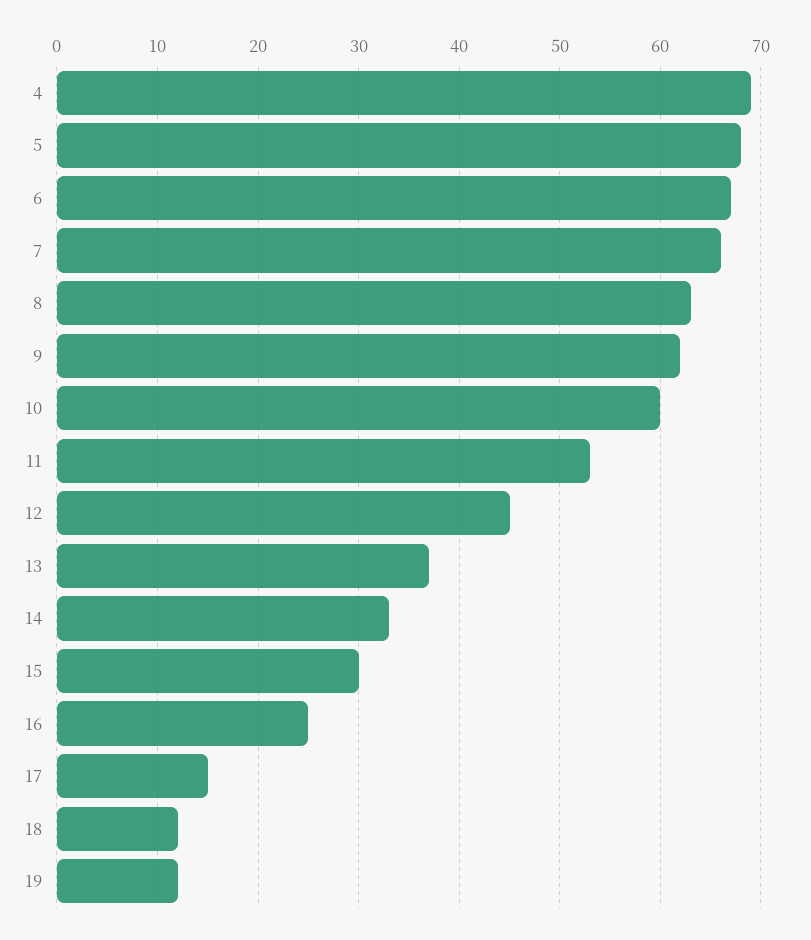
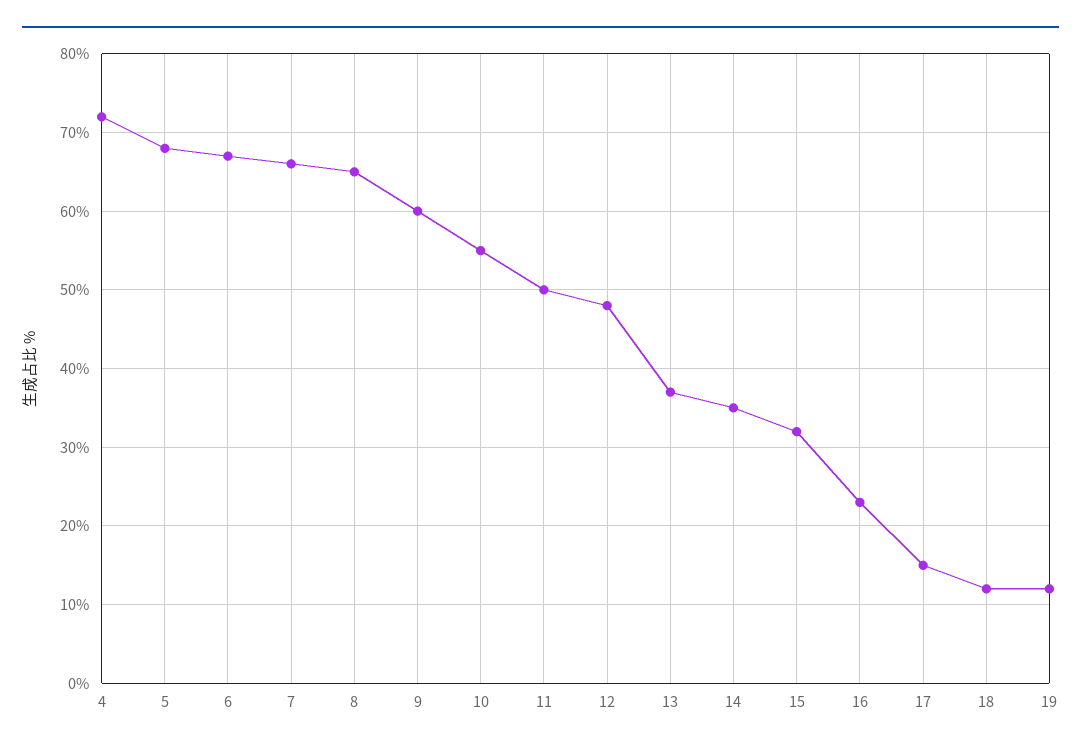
4: 69 -> 72
8: 63 -> 65
9: 62 -> 60
10: 60 -> 55
11: 53 -> 50
12: 45 -> 48
14: 33 -> 35
15: 30 -> 32
16: 25 -> 23

